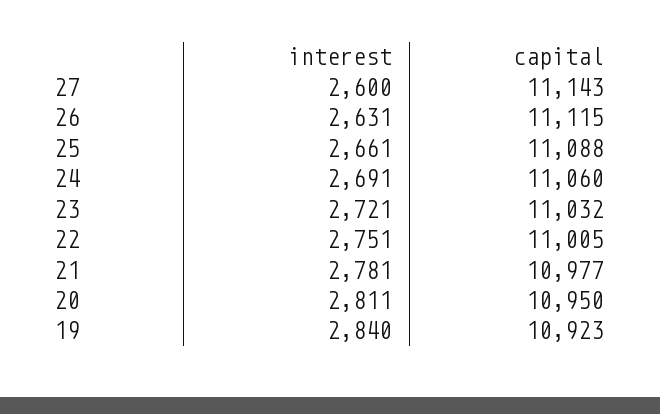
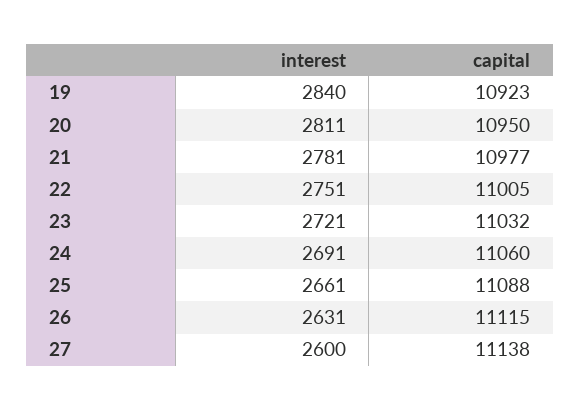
capital, 27: 11143 -> 11138

